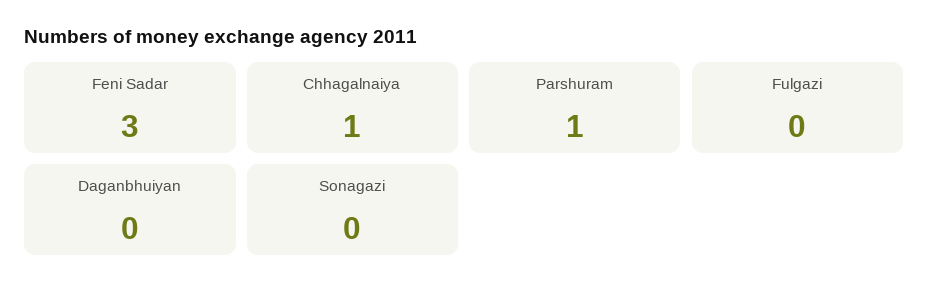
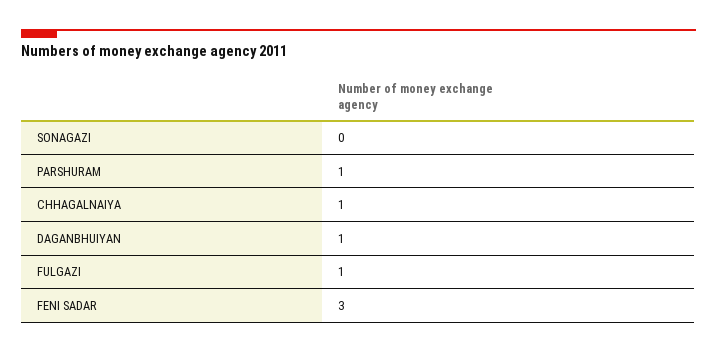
Fulgazi: 0 -> 1
Daganbhuiyan: 0 -> 1

